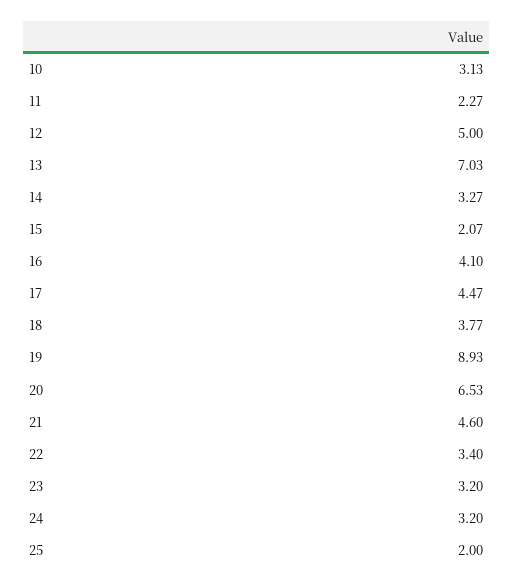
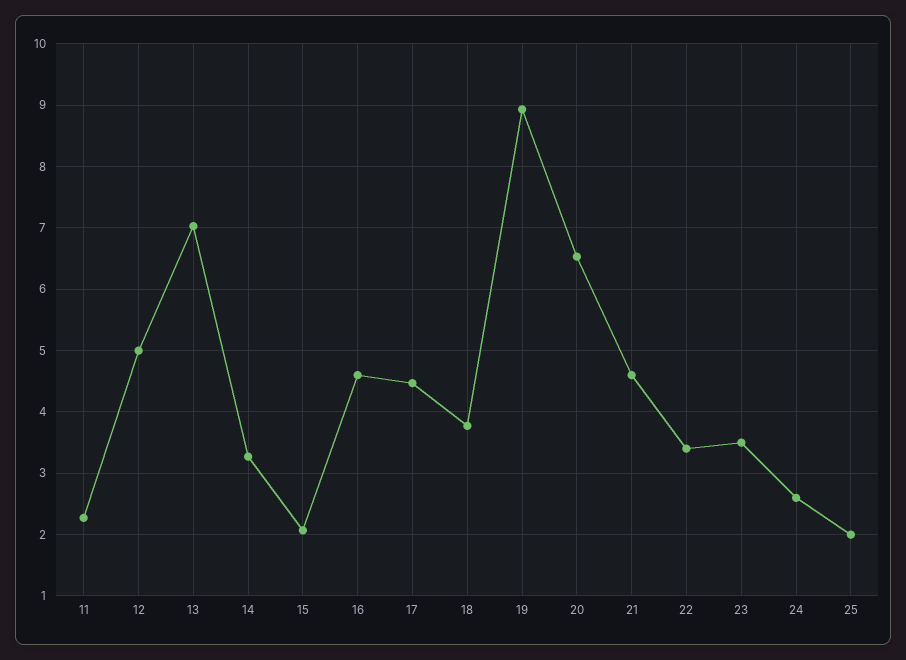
10: 3.13 -> none
16: 4.1 -> 4.6
23: 3.2 -> 3.5
24: 3.2 -> 2.6

